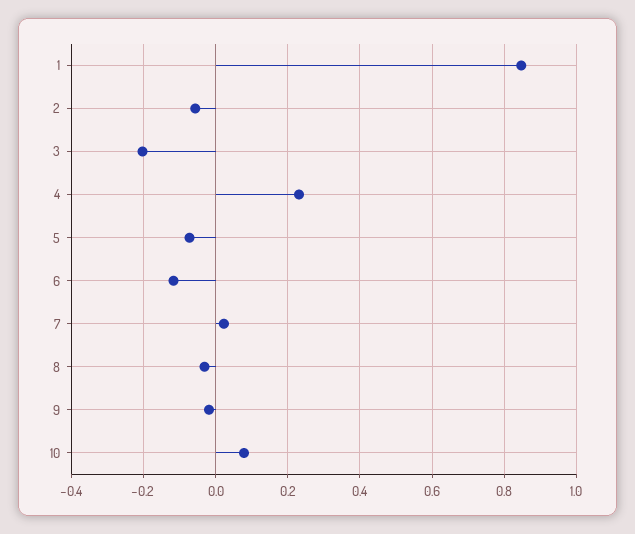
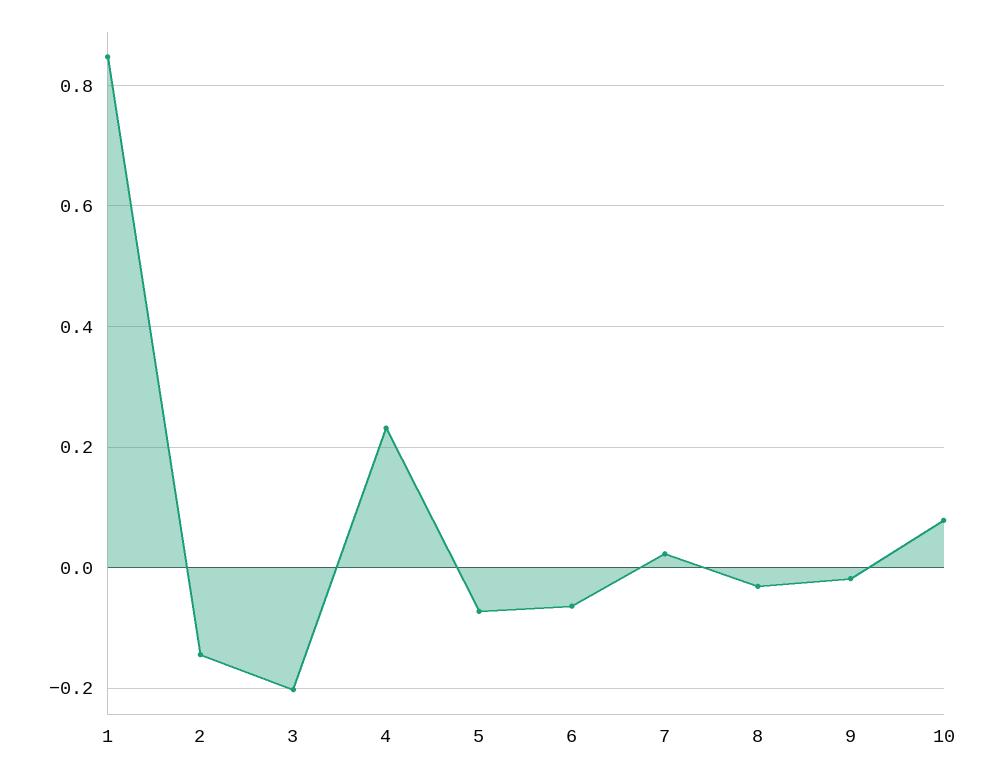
2: -0.06 -> -0.14
6: -0.12 -> -0.06

